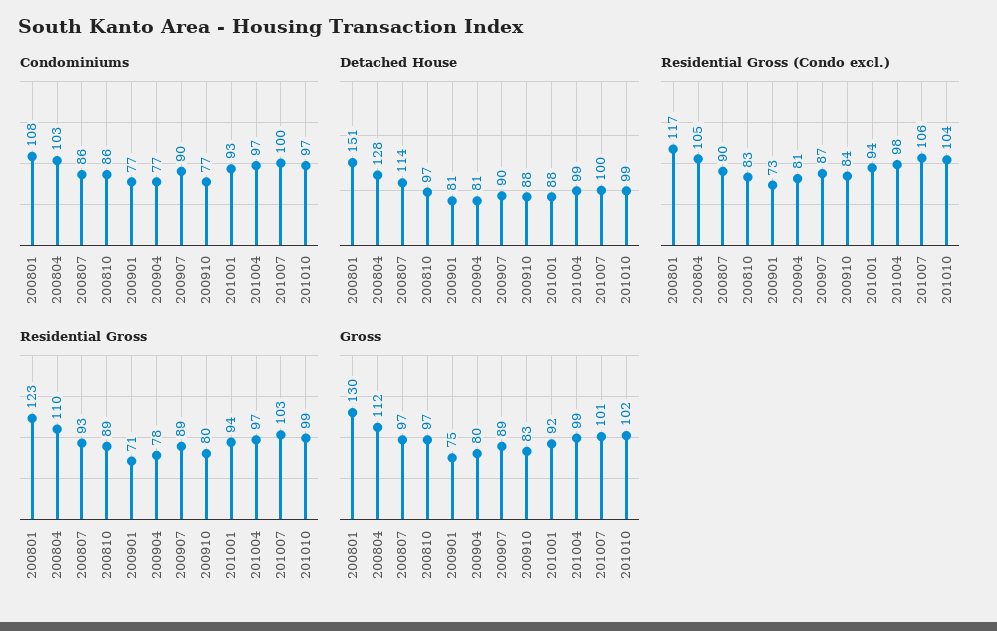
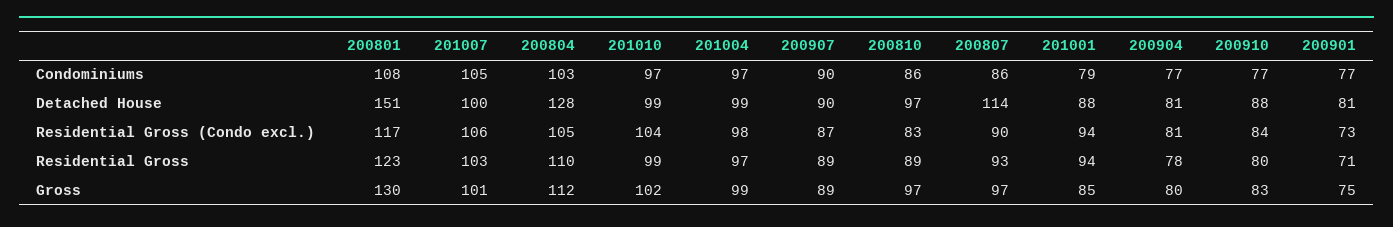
Condominiums, 201001: 93 -> 79
Condominiums, 201007: 100 -> 105
Gross, 201001: 92 -> 85

